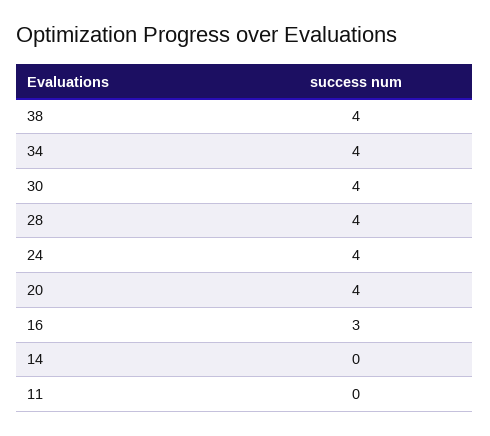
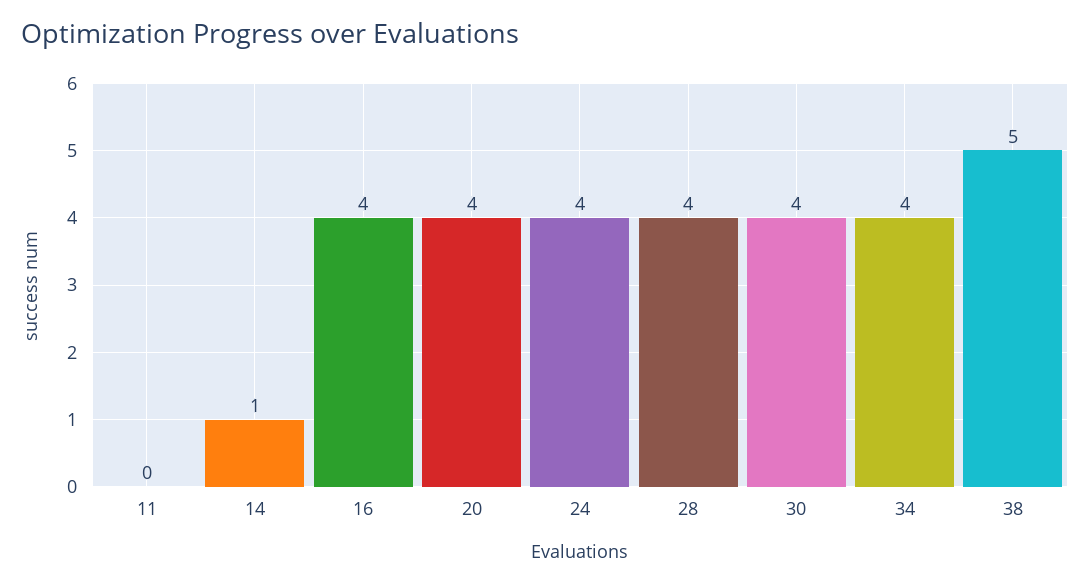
38: 4 -> 5
16: 3 -> 4
14: 0 -> 1

